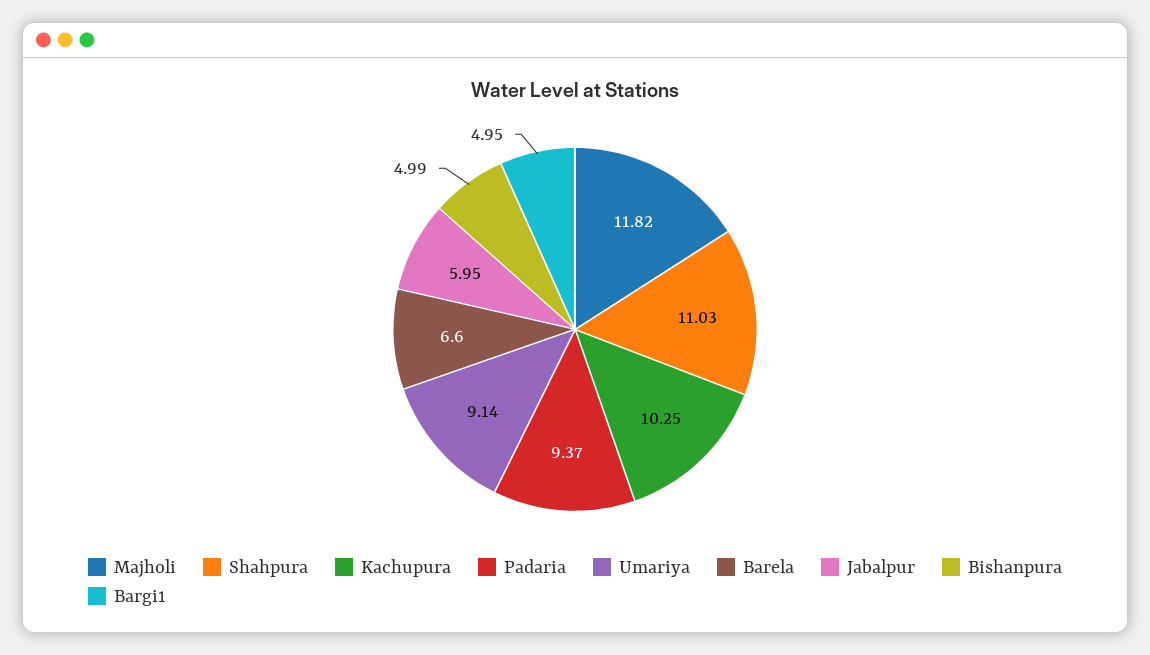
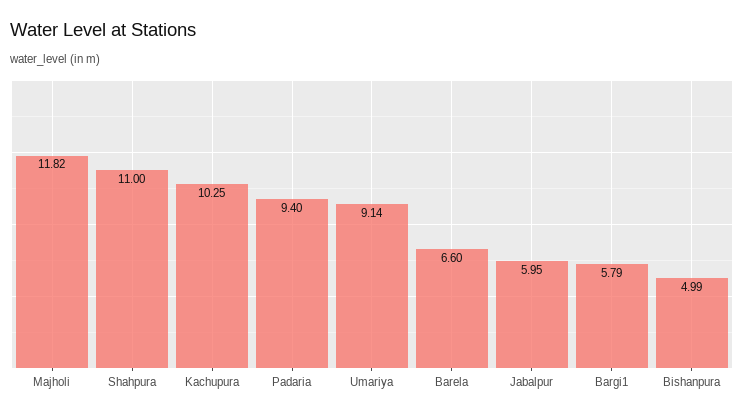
Shahpura: 11.03 -> 11
Padaria: 9.37 -> 9.4
Bargi1: 4.95 -> 5.79

